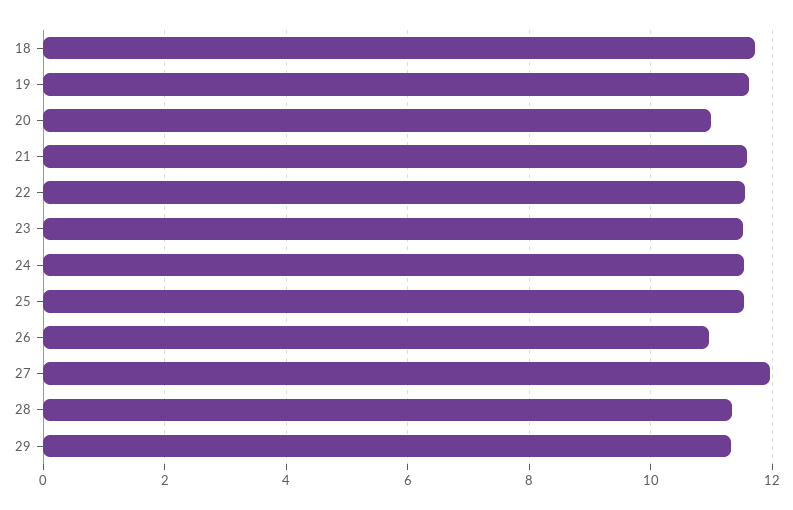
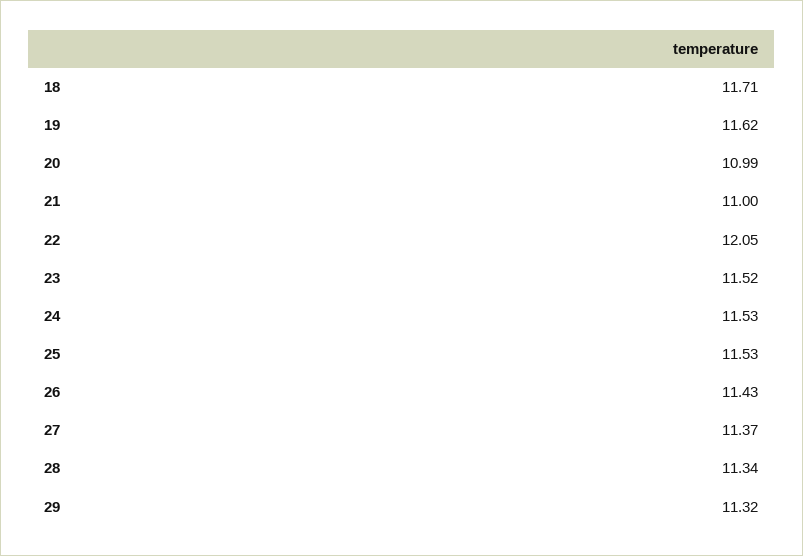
21: 11.6 -> 11
22: 11.6 -> 12.05
26: 11 -> 11.43
27: 12 -> 11.37

